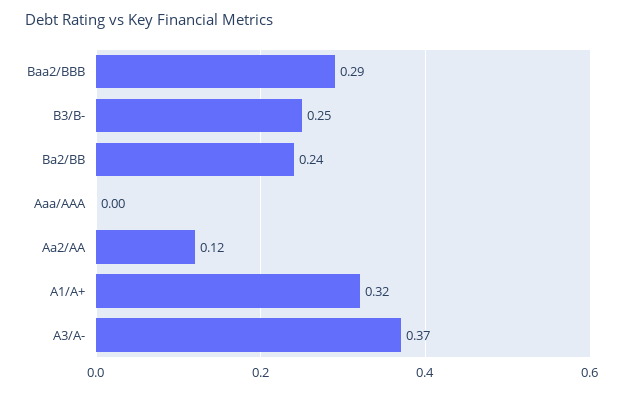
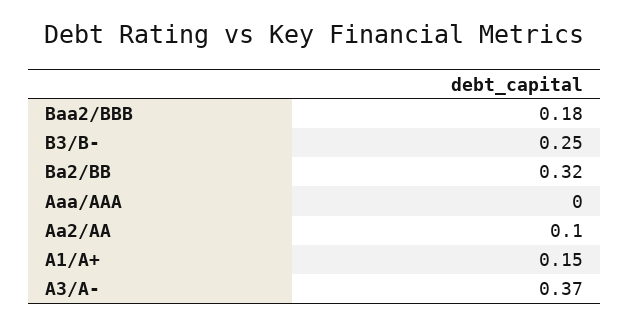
Baa2/BBB: 0.29 -> 0.18
Ba2/BB: 0.24 -> 0.32
Aa2/AA: 0.12 -> 0.1
A1/A+: 0.32 -> 0.15

